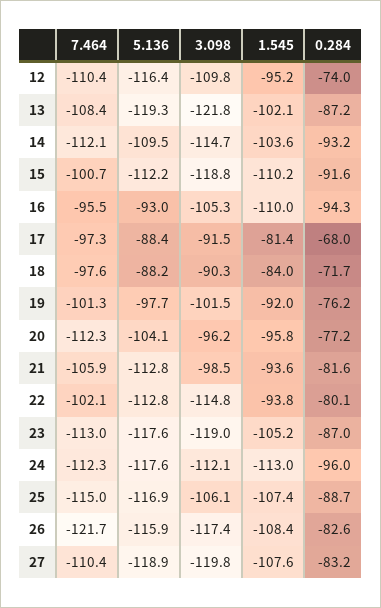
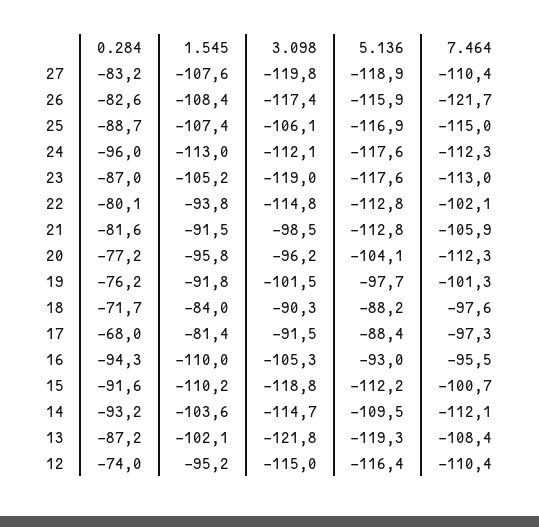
3.098, 12: -109.8 -> -115
1.545, 19: -92 -> -91.8
1.545, 21: -93.6 -> -91.5

